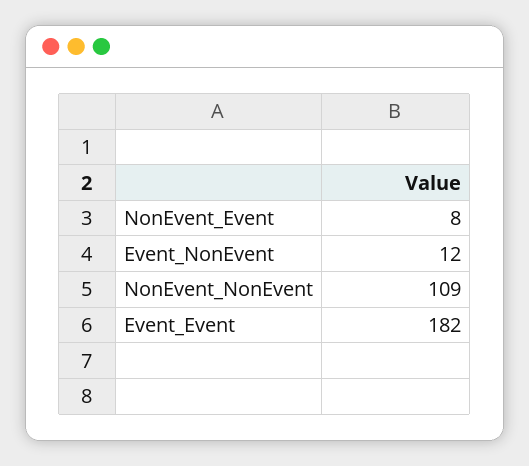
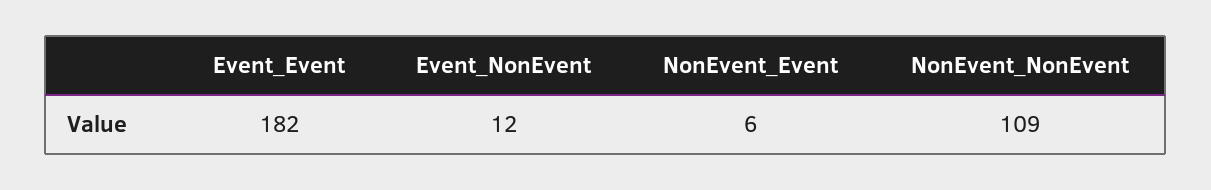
NonEvent_Event: 8 -> 6

